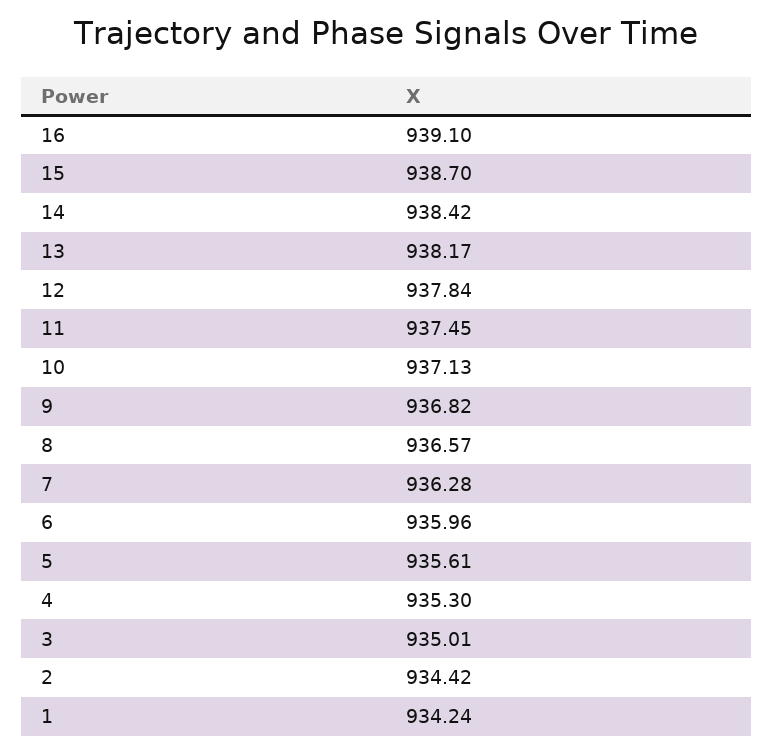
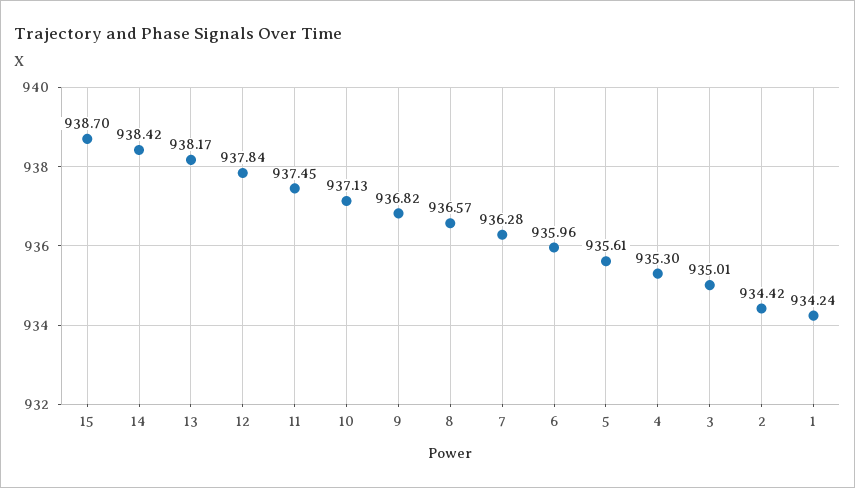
16: 939.1 -> none

